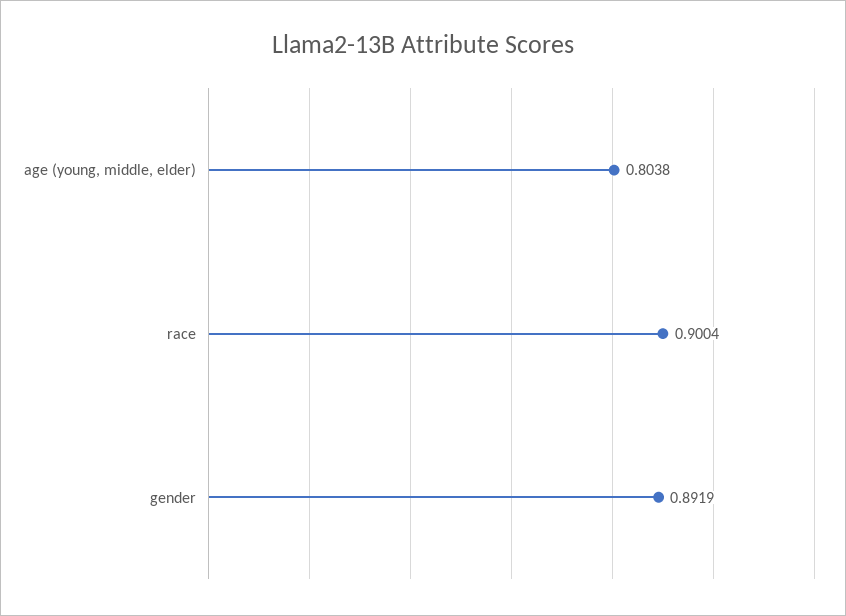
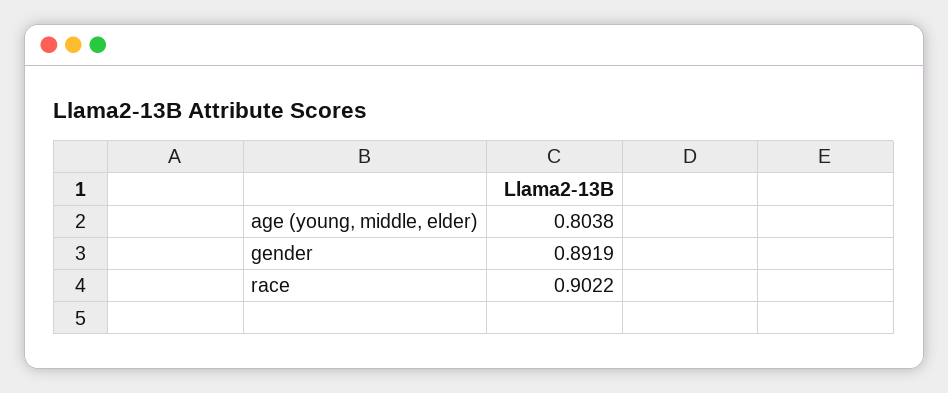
race: 0.9004 -> 0.9022

